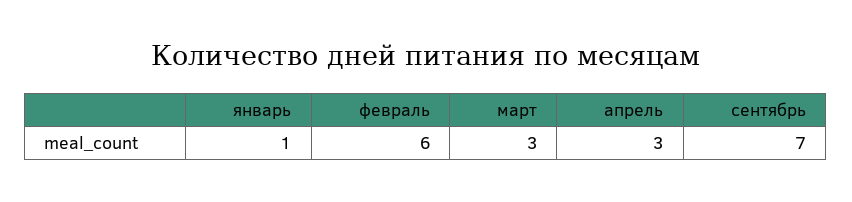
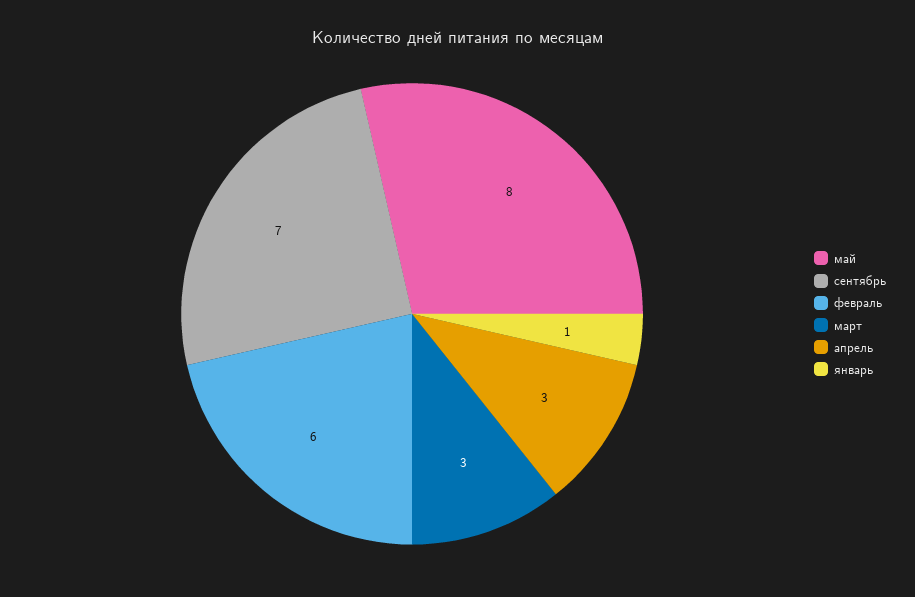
май: none -> 8

